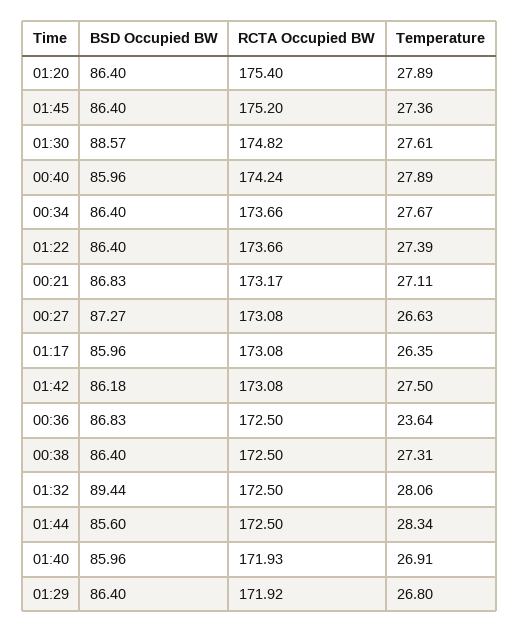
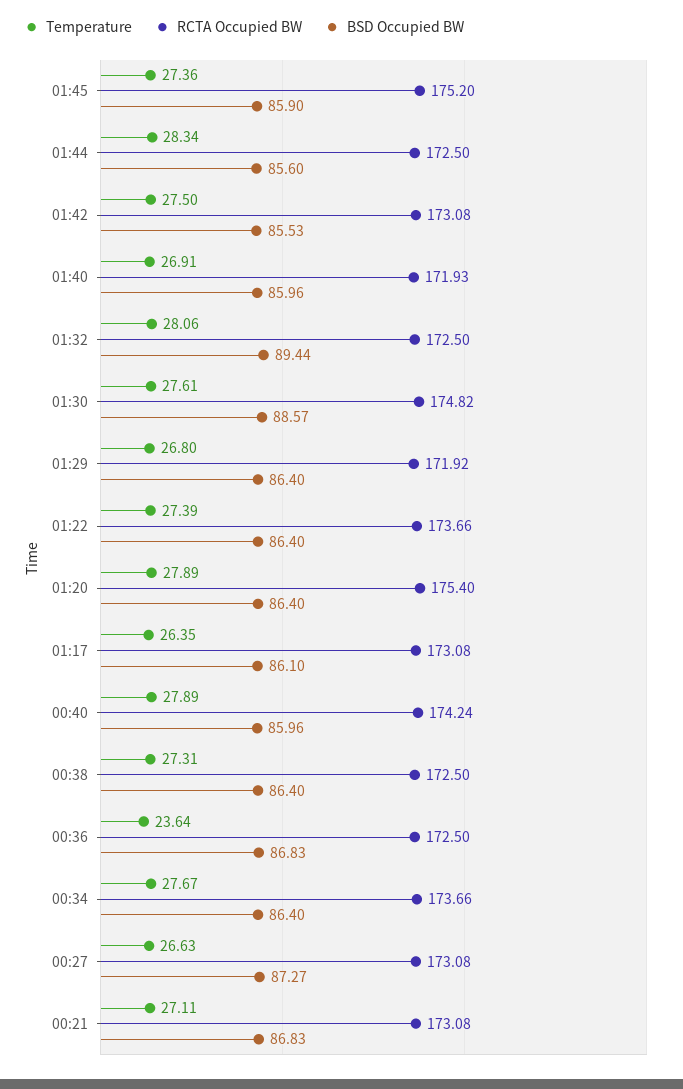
BSD Occupied BW, 01:45: 86.4 -> 85.9
RCTA Occupied BW, 00:21: 173.17 -> 173.08
BSD Occupied BW, 01:17: 85.96 -> 86.1
BSD Occupied BW, 01:42: 86.18 -> 85.53

